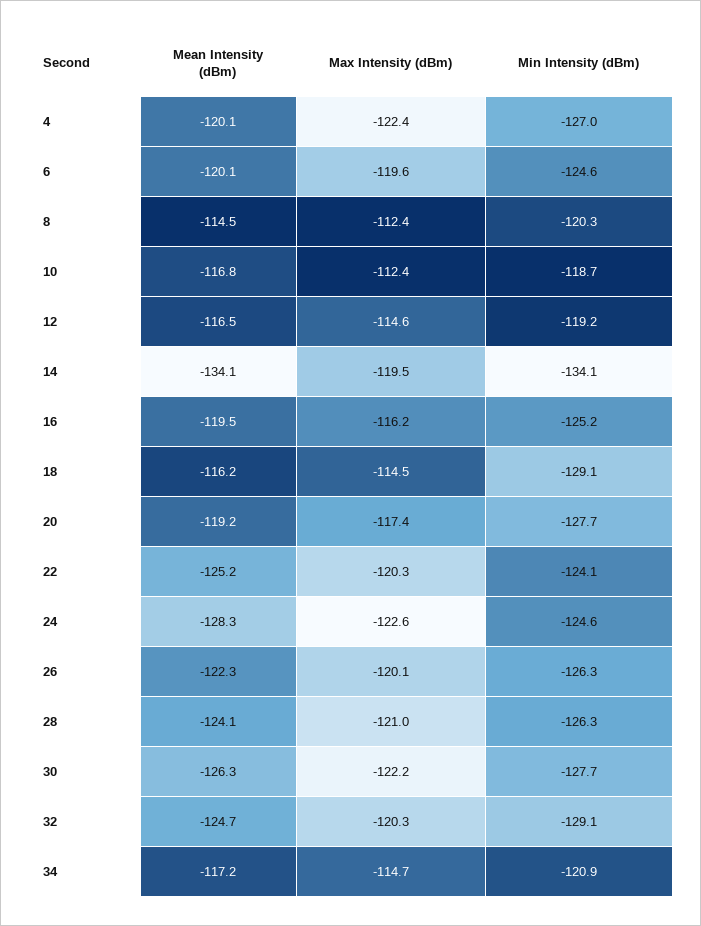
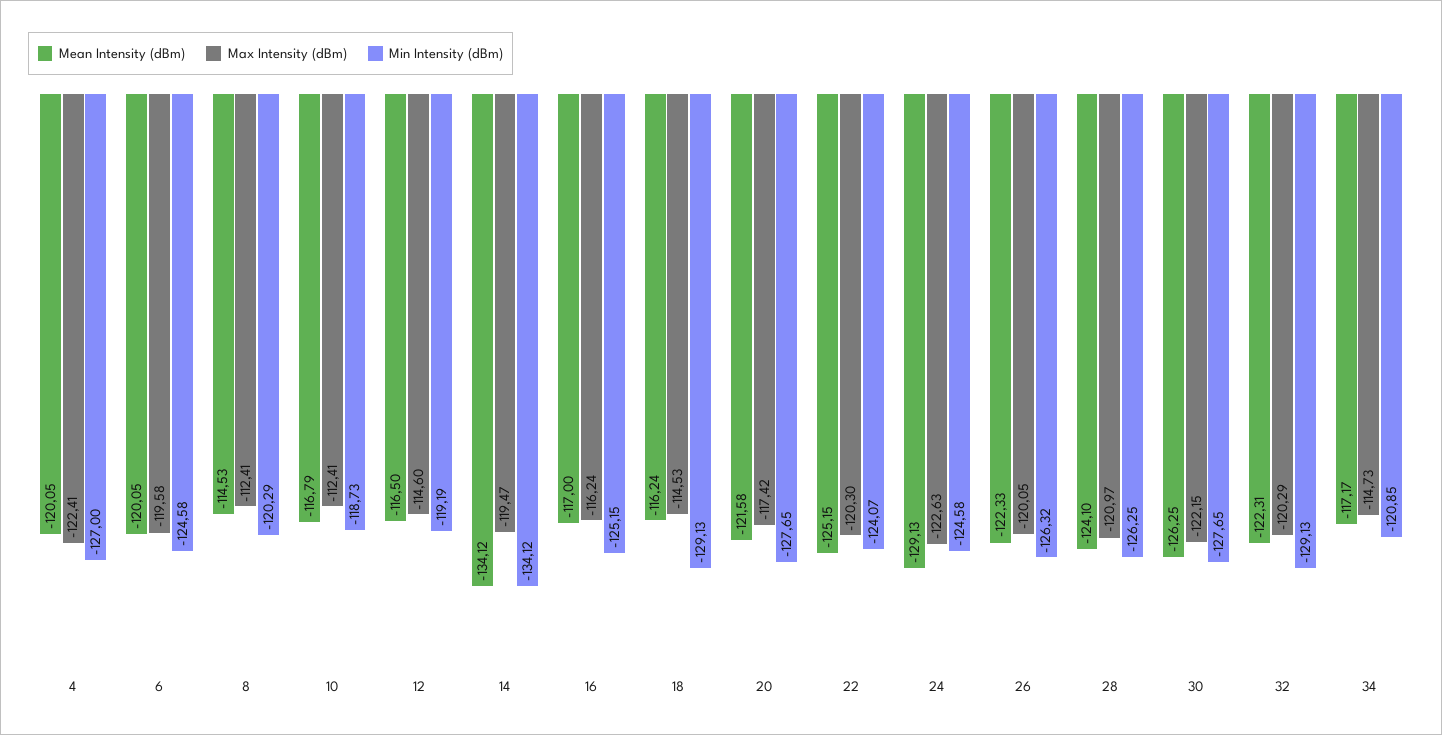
Mean Intensity (dBm), 16: -119.5 -> -117
Mean Intensity (dBm), 20: -119.2 -> -121.58
Mean Intensity (dBm), 24: -128.3 -> -129.13
Mean Intensity (dBm), 32: -124.7 -> -122.31

